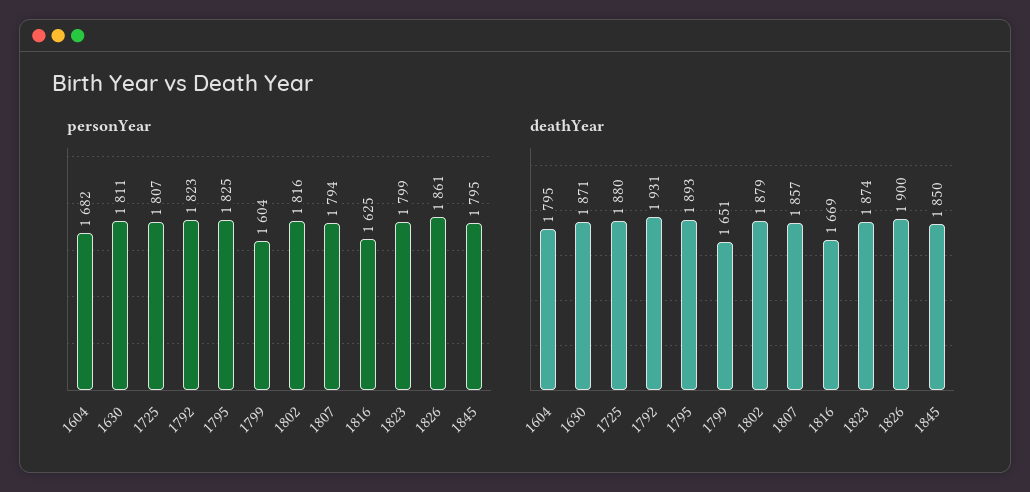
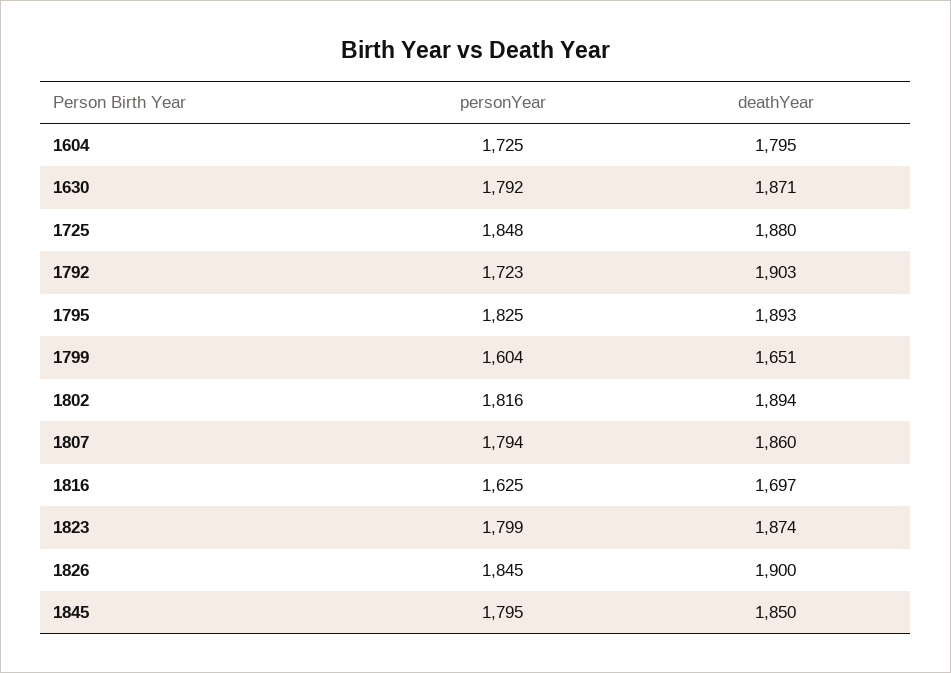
personYear, 1604: 1682 -> 1725
personYear, 1630: 1811 -> 1792
personYear, 1725: 1807 -> 1848
personYear, 1792: 1823 -> 1723
personYear, 1826: 1861 -> 1845
deathYear, 1792: 1931 -> 1903
deathYear, 1802: 1879 -> 1894
deathYear, 1807: 1857 -> 1860
deathYear, 1816: 1669 -> 1697

